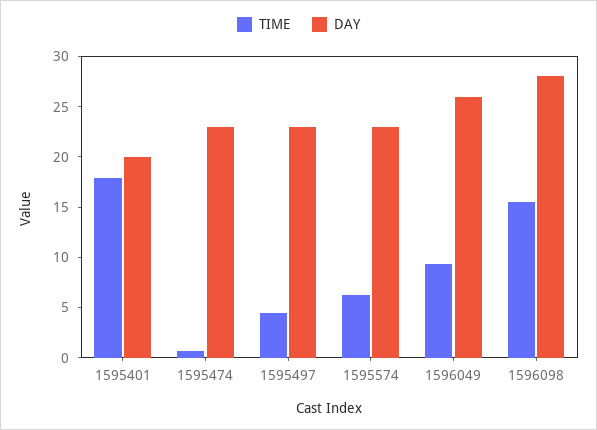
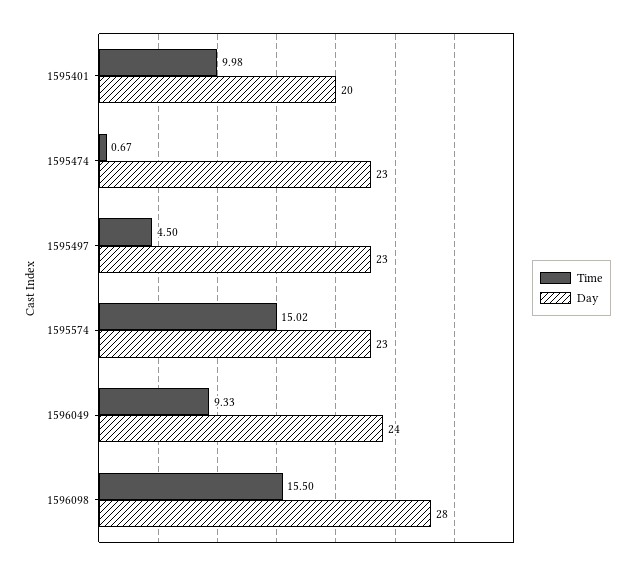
TIME, 1595401: 18 -> 9.98
TIME, 1595574: 6 -> 15.02
DAY, 1596049: 26 -> 24

